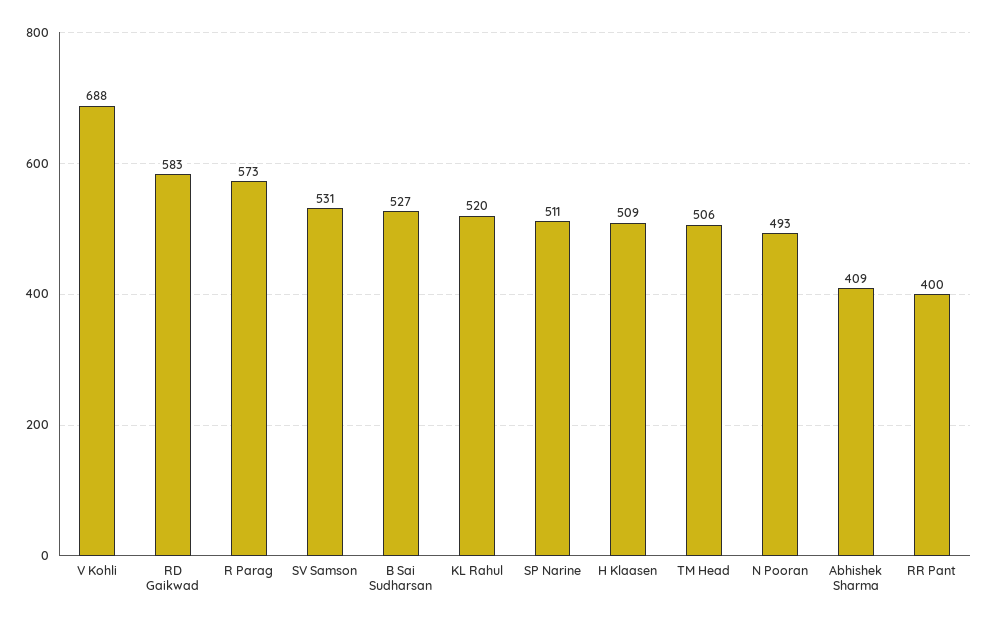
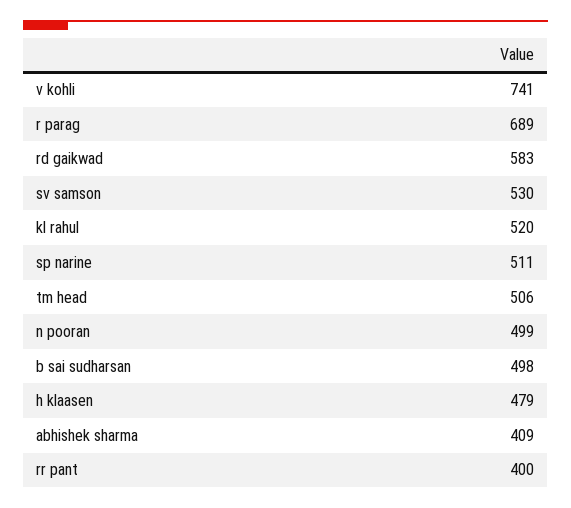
V Kohli: 688 -> 741
R Parag: 573 -> 689
SV Samson: 531 -> 530
B Sai Sudharsan: 527 -> 498
H Klaasen: 509 -> 479
N Pooran: 493 -> 499

